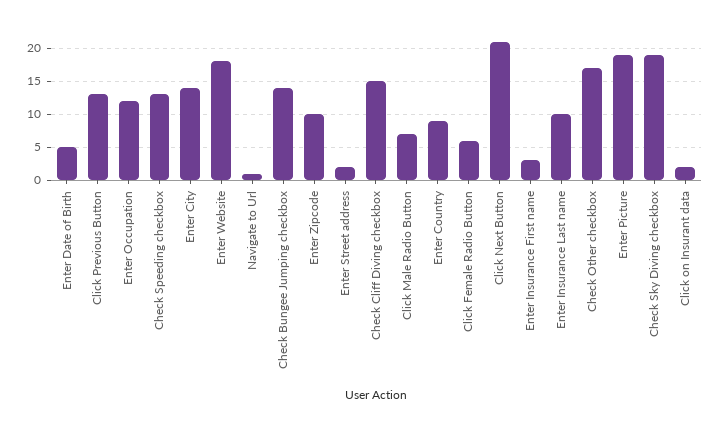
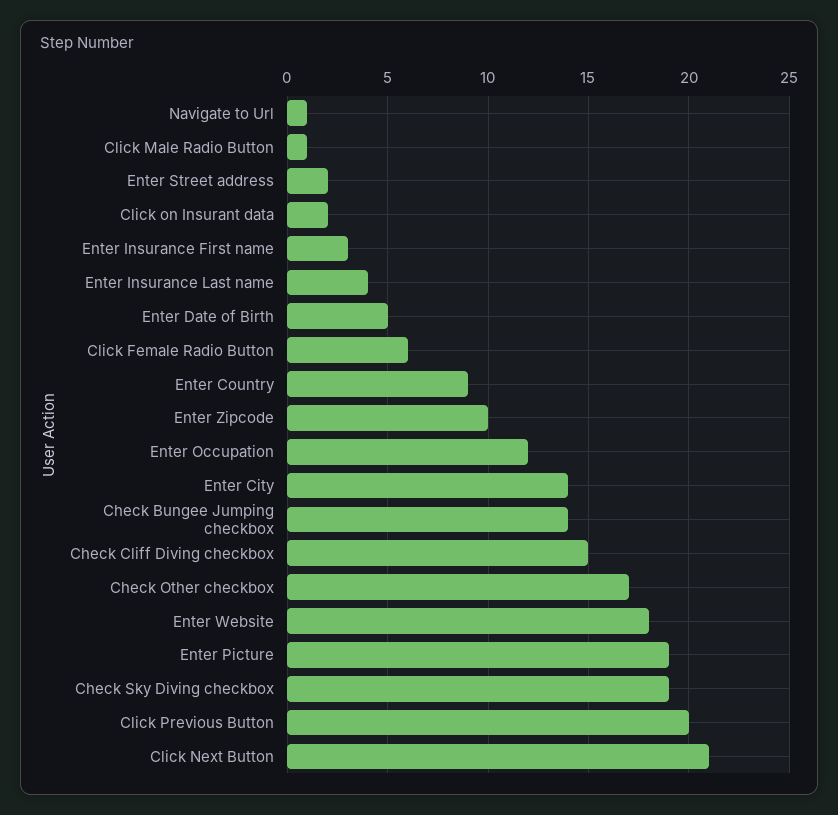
Click Previous Button: 13 -> 20
Check Speeding checkbox: 13 -> none
Click Male Radio Button: 7 -> 1
Enter Insurance Last name: 10 -> 4

